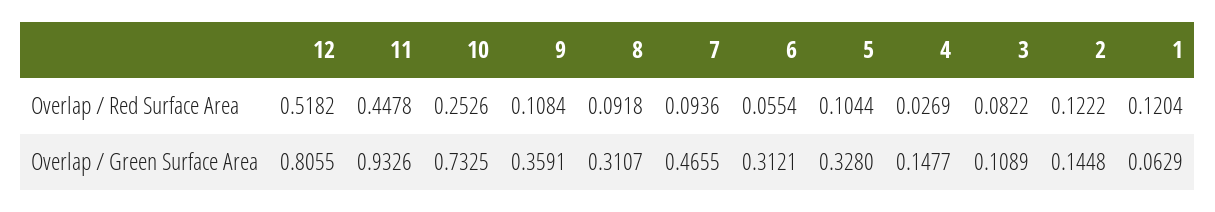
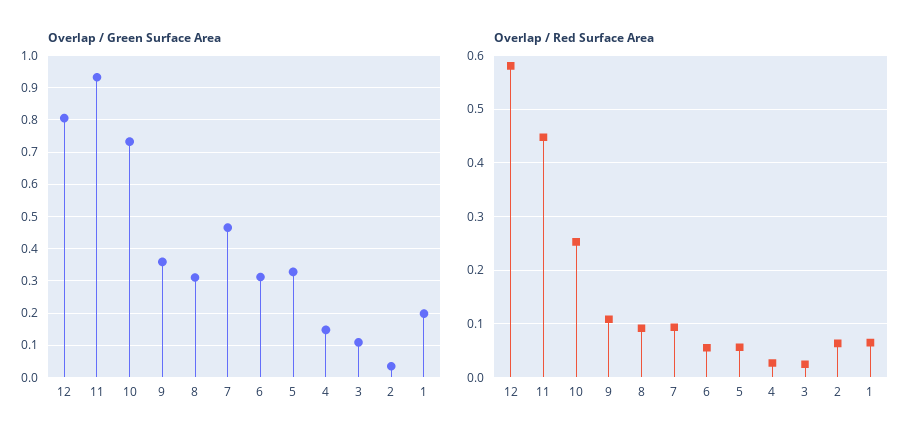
Overlap / Red Surface Area, 12: 0.5182 -> 0.58
Overlap / Red Surface Area, 5: 0.1044 -> 0.06
Overlap / Red Surface Area, 3: 0.0822 -> 0.02
Overlap / Red Surface Area, 2: 0.1222 -> 0.06
Overlap / Red Surface Area, 1: 0.1204 -> 0.06
Overlap / Green Surface Area, 2: 0.1448 -> 0.04
Overlap / Green Surface Area, 1: 0.0629 -> 0.2

